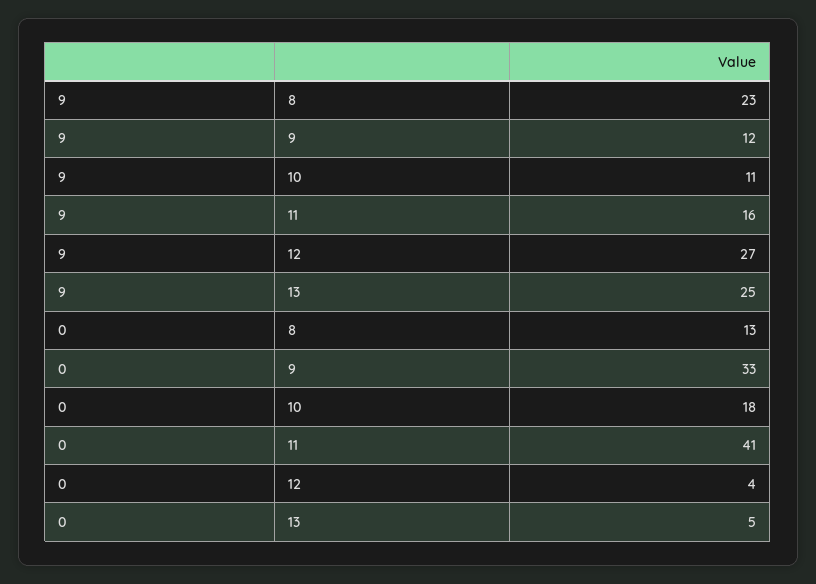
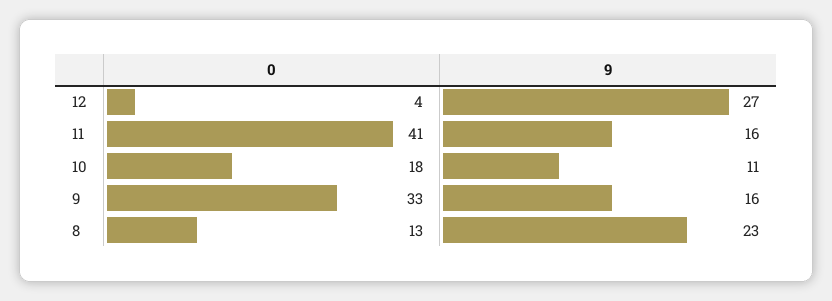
9, 9: 12 -> 16
9, 13: 25 -> none
0, 13: 5 -> none

